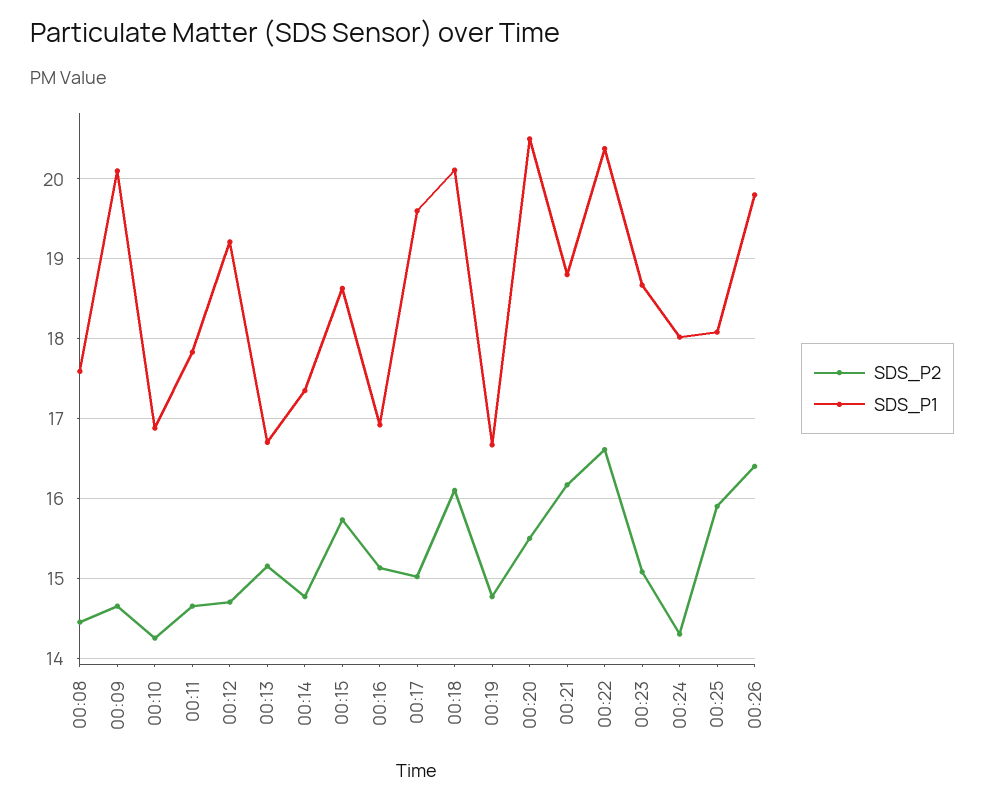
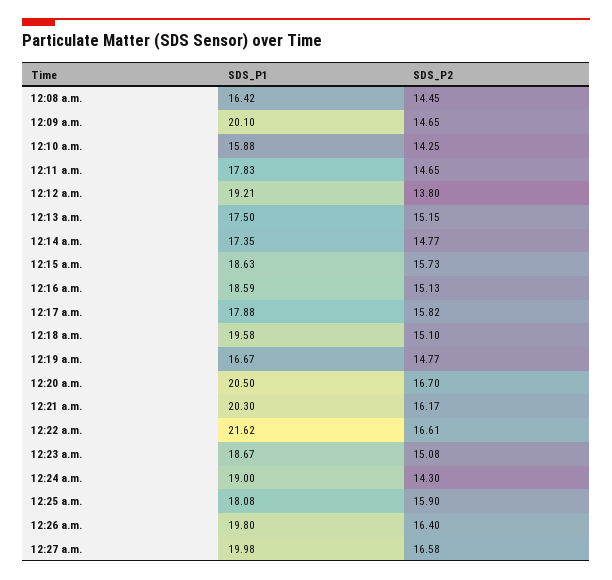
SDS_P1, 00:08: 17.6 -> 16.42
SDS_P1, 00:10: 16.9 -> 15.88
SDS_P2, 00:12: 14.7 -> 13.8
SDS_P1, 00:13: 16.7 -> 17.5
SDS_P1, 00:16: 16.9 -> 18.59
SDS_P2, 00:17: 15 -> 15.82
SDS_P1, 00:17: 19.6 -> 17.88
SDS_P2, 00:18: 16.1 -> 15.1
SDS_P1, 00:18: 20.1 -> 19.58
SDS_P2, 00:20: 15.5 -> 16.7
SDS_P1, 00:21: 18.8 -> 20.3
SDS_P1, 00:22: 20.4 -> 21.62
SDS_P1, 00:24: 18 -> 19
SDS_P1, 12:27 a.m.: none -> 19.98
SDS_P2, 12:27 a.m.: none -> 16.58

